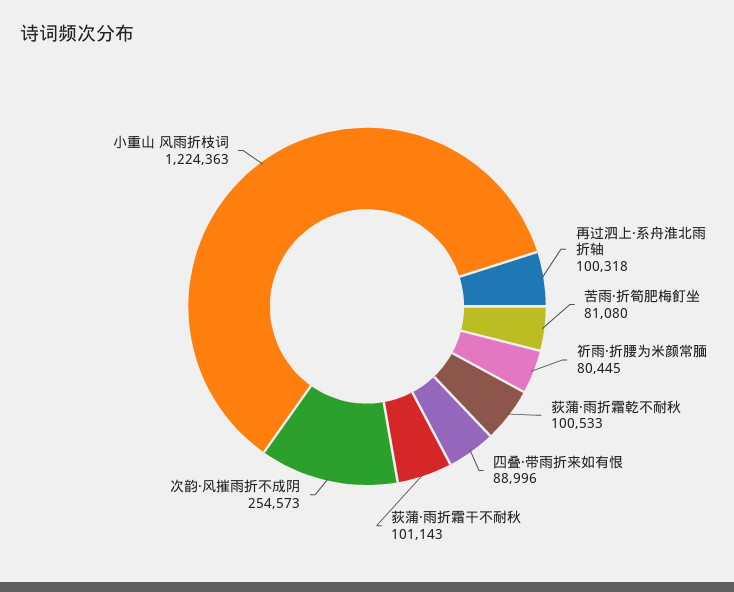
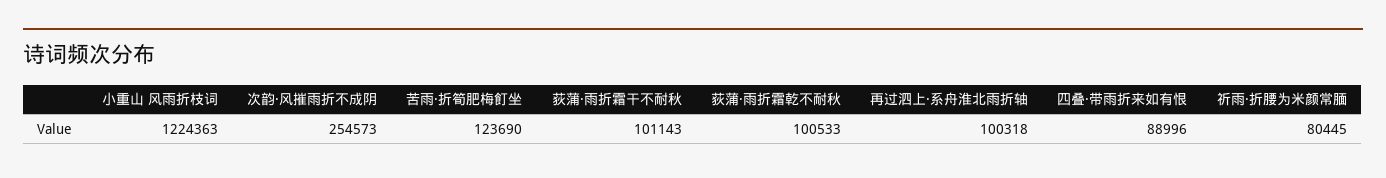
苦雨·折筍肥梅飣坐: 81080 -> 123690

